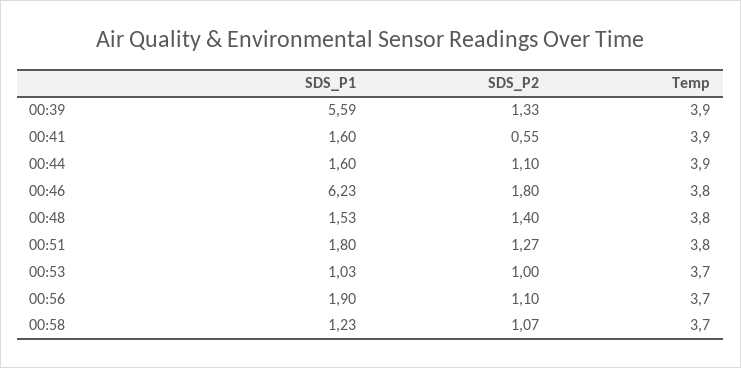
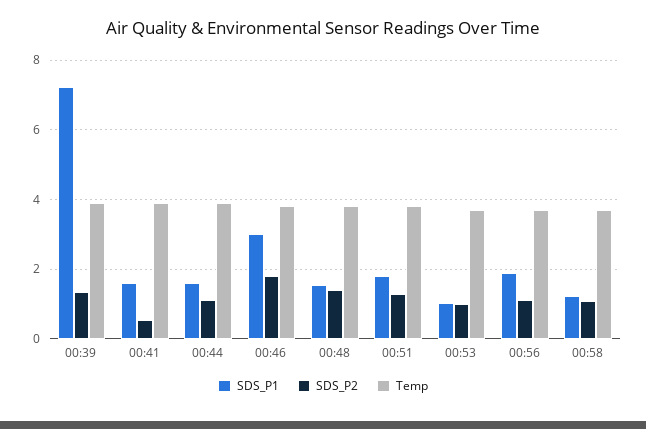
SDS_P1, 00:39: 5.59 -> 7.2
SDS_P1, 00:46: 6.23 -> 3

